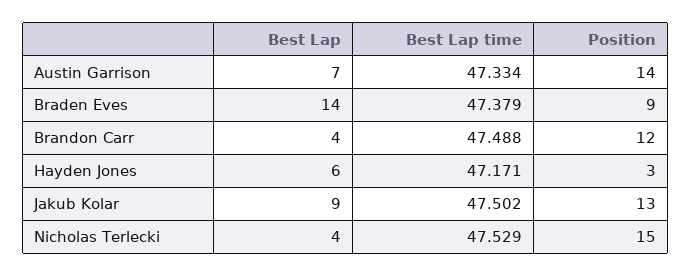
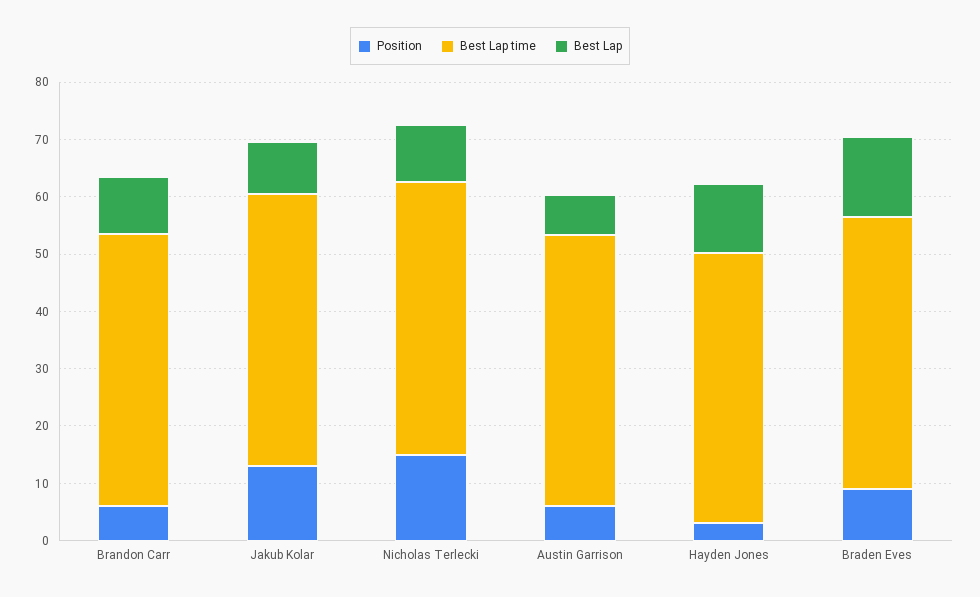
Position, Austin Garrison: 14 -> 6
Best Lap, Brandon Carr: 4 -> 10
Position, Brandon Carr: 12 -> 6
Best Lap, Hayden Jones: 6 -> 12
Best Lap, Nicholas Terlecki: 4 -> 10

